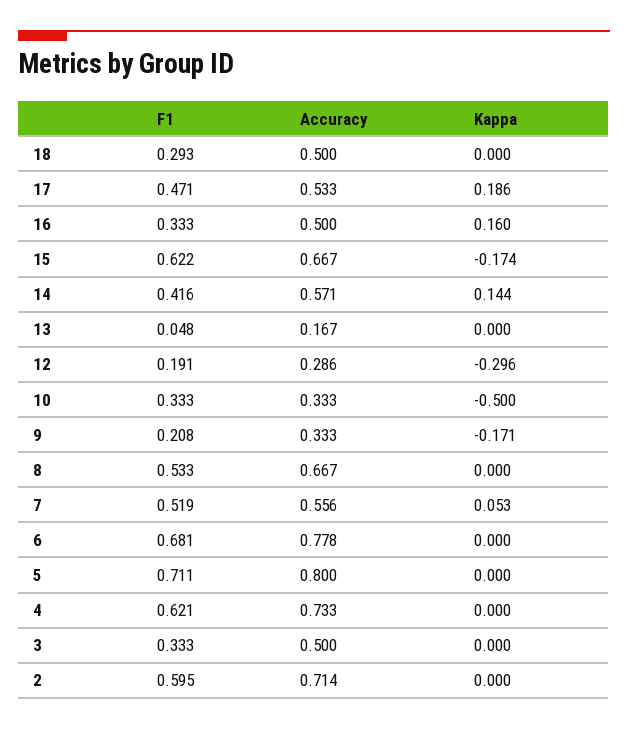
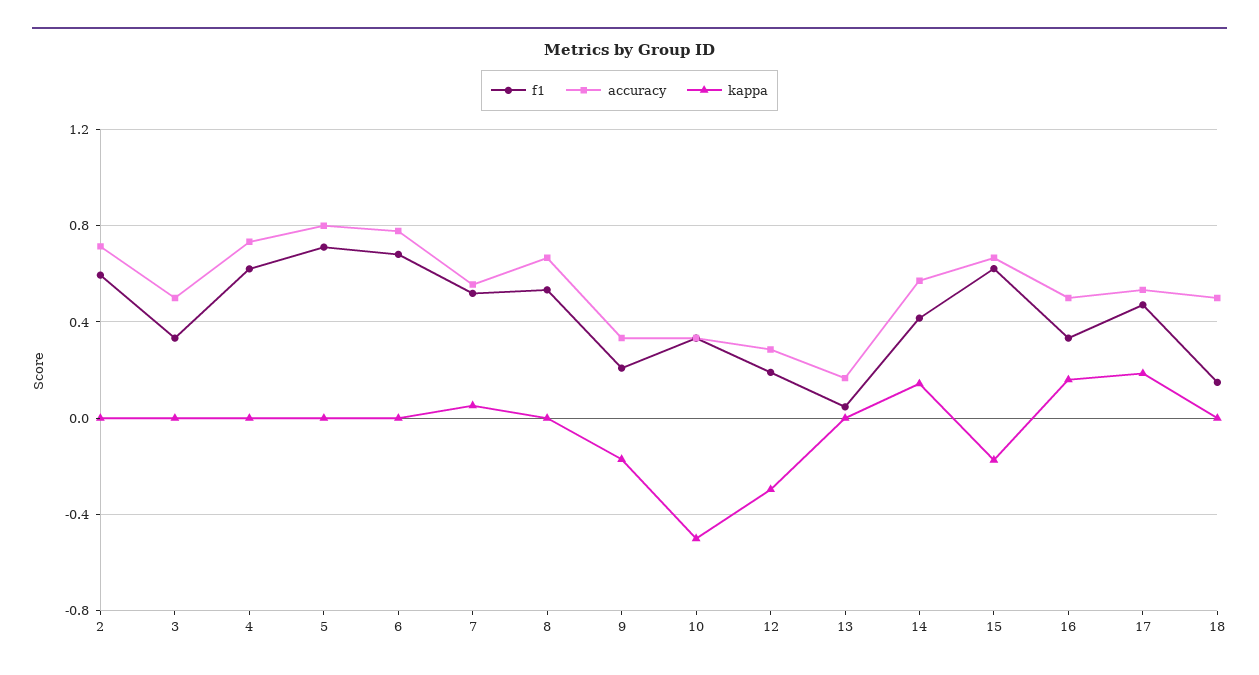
F1, 18: 0.293 -> 0.15

